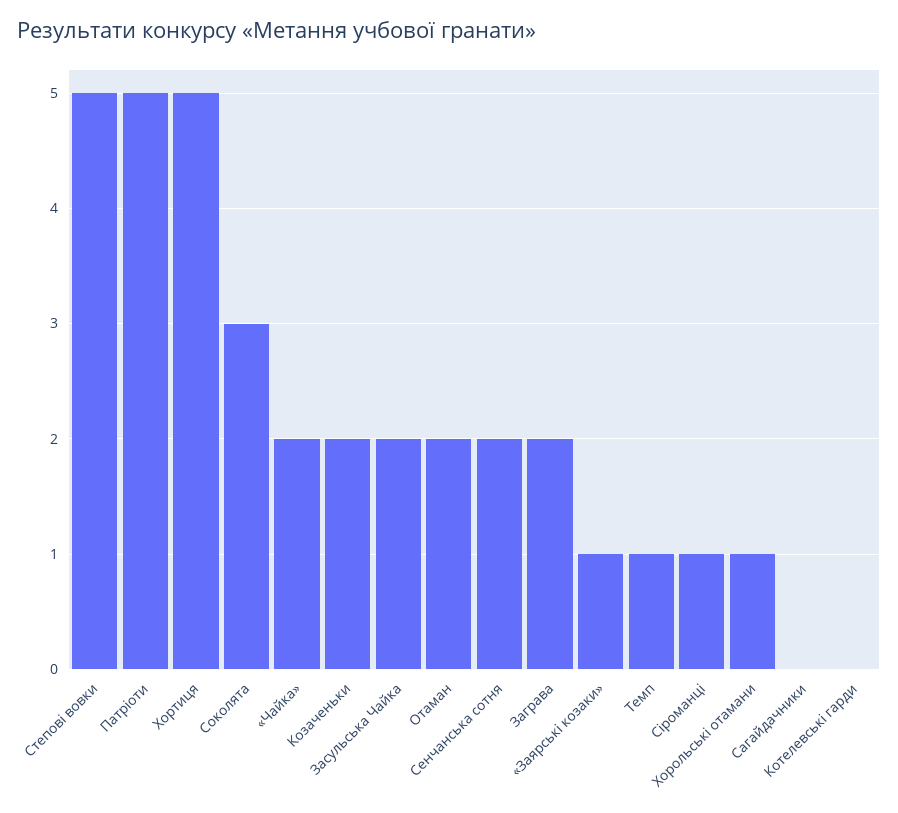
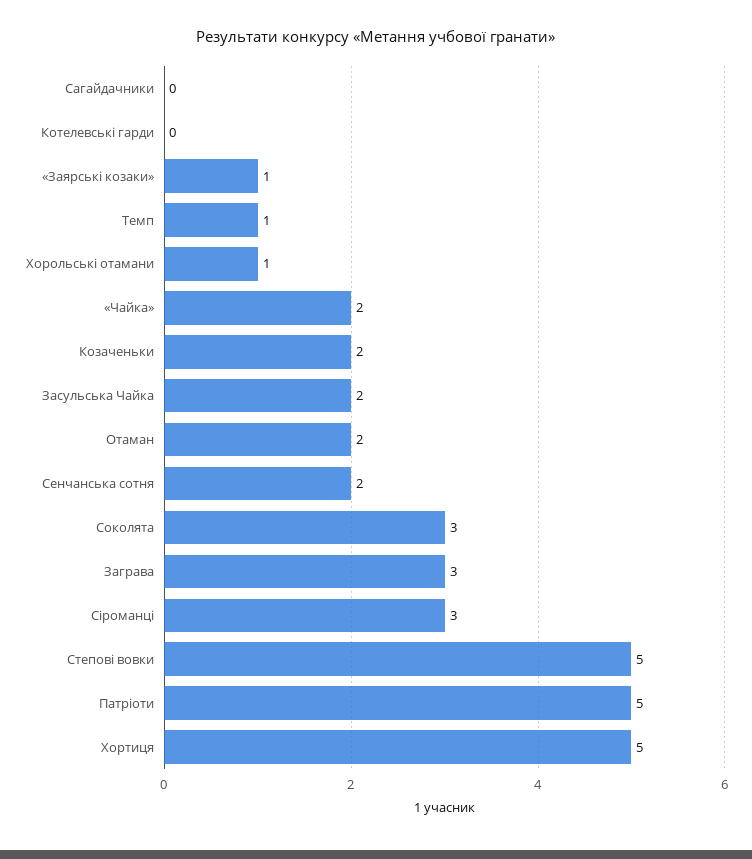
Заграва: 2 -> 3
Сіроманці: 1 -> 3

